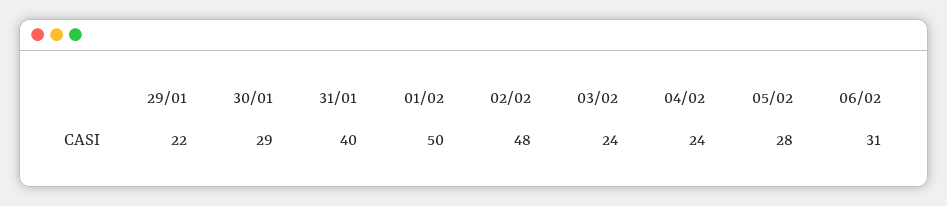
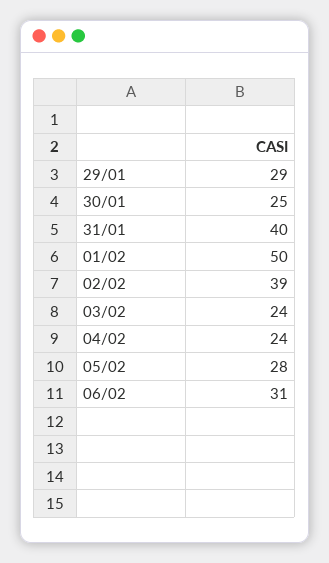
29/01: 22 -> 29
30/01: 29 -> 25
02/02: 48 -> 39

